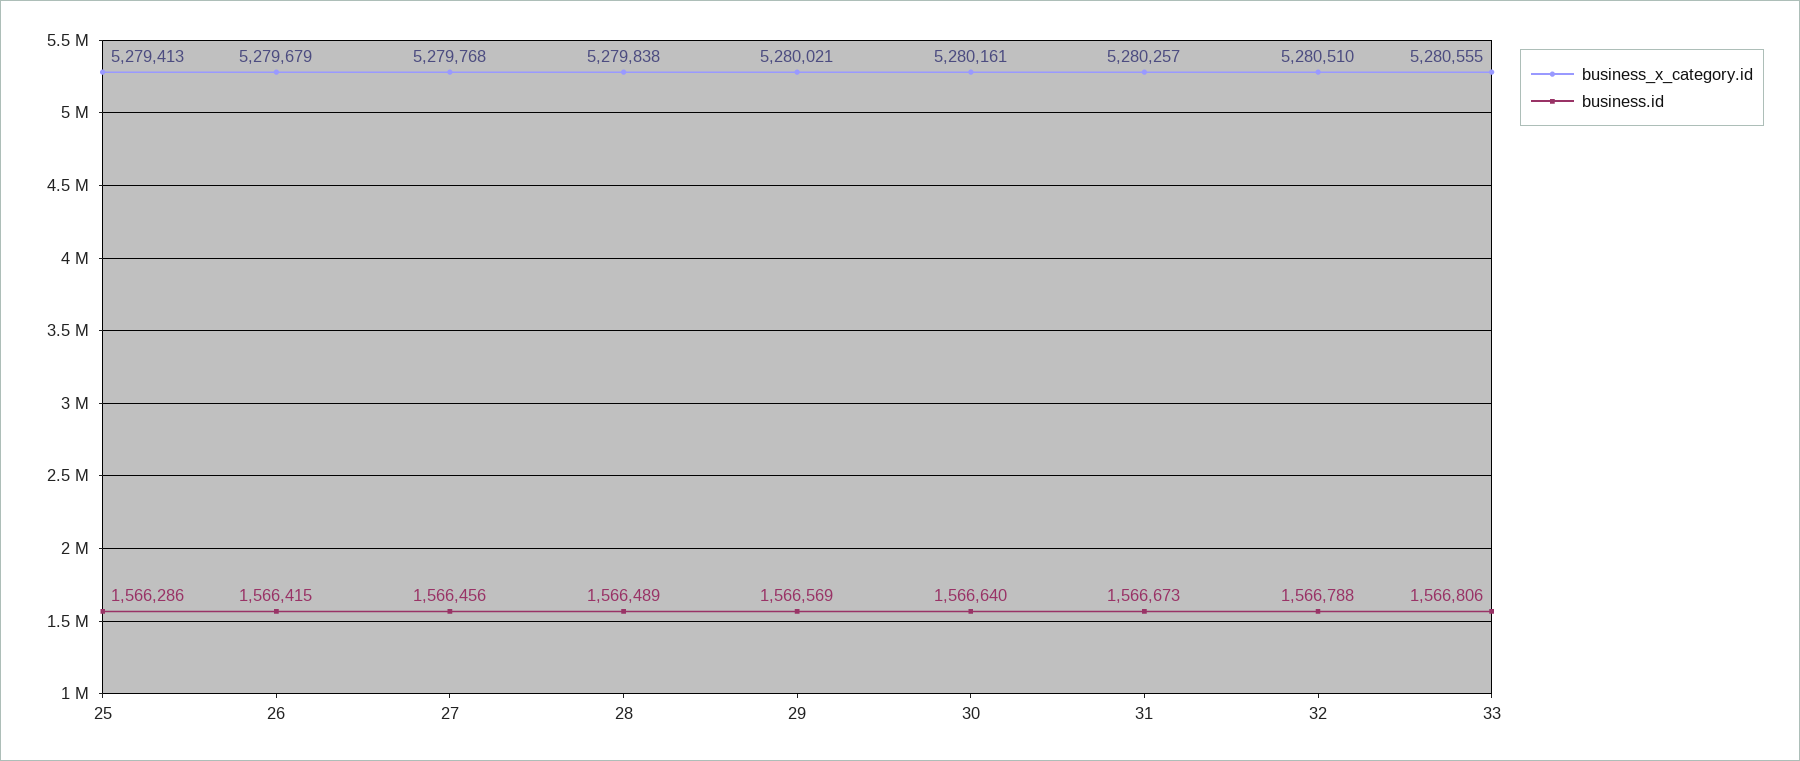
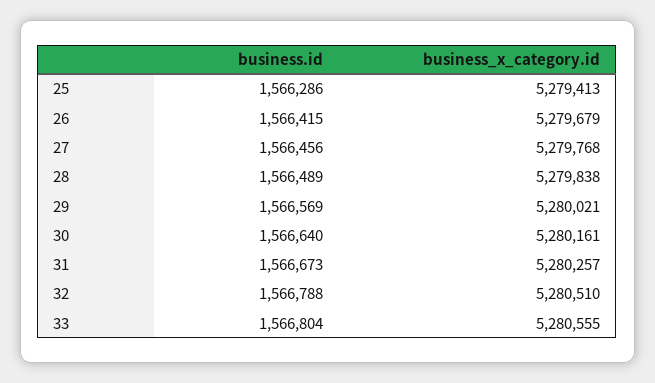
business.id, 33: 1566806 -> 1566804

